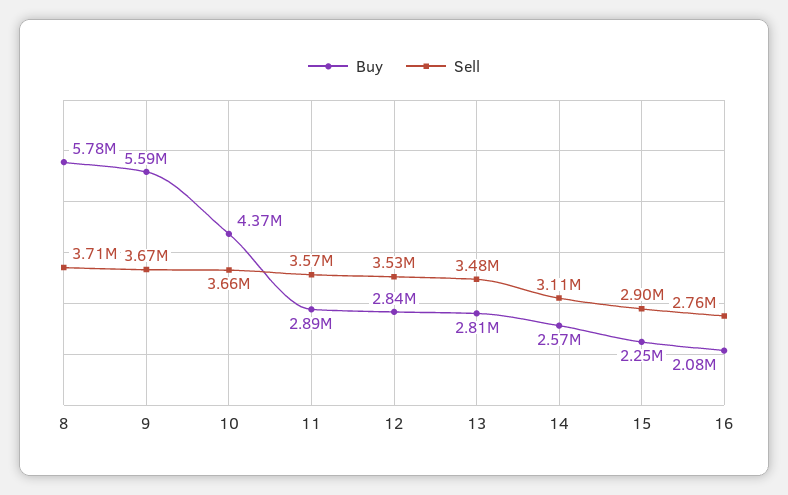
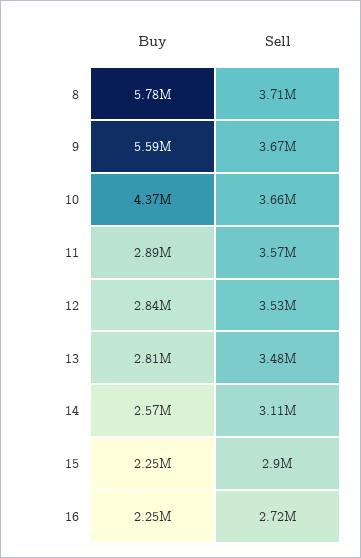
Buy, 16: 2080000 -> 2250000
Sell, 16: 2760000 -> 2720000

